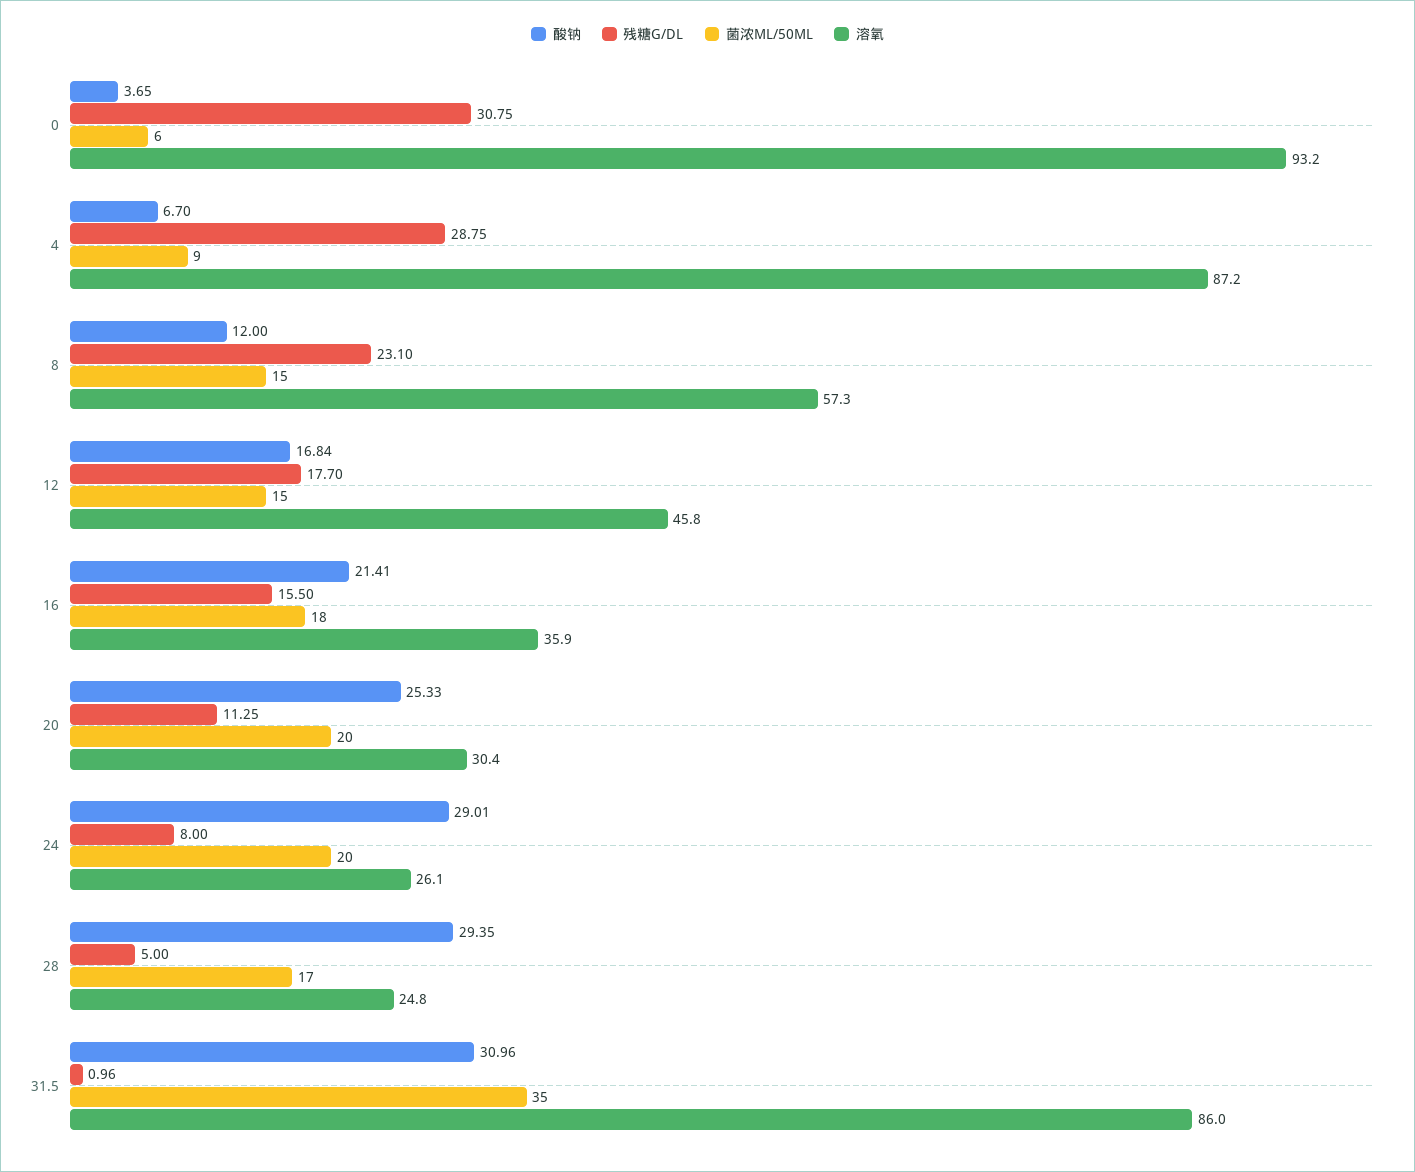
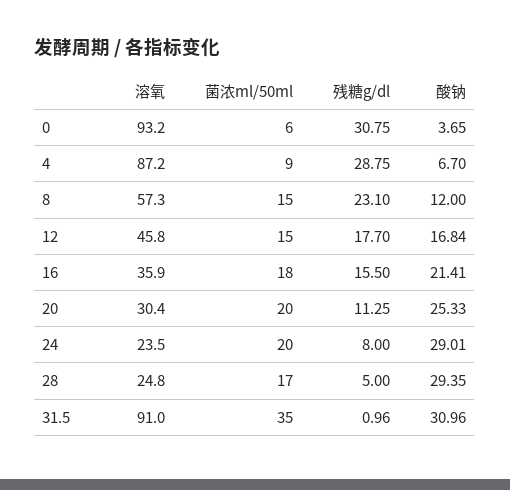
溶氧, 24: 26.1 -> 23.5
溶氧, 31.5: 86 -> 91

